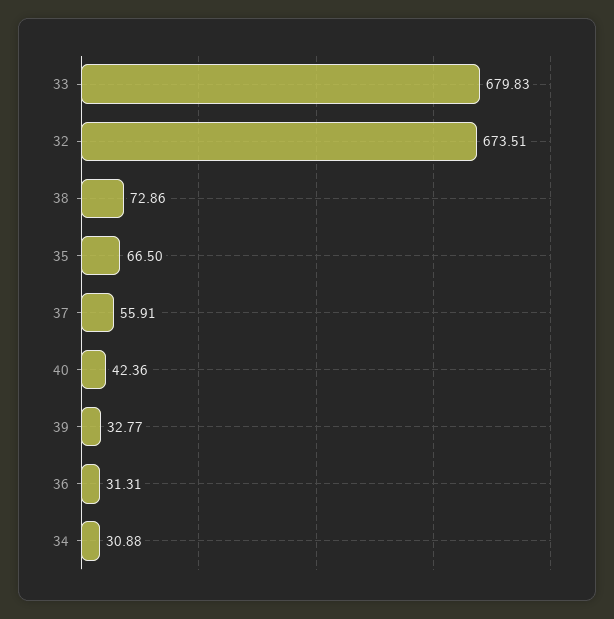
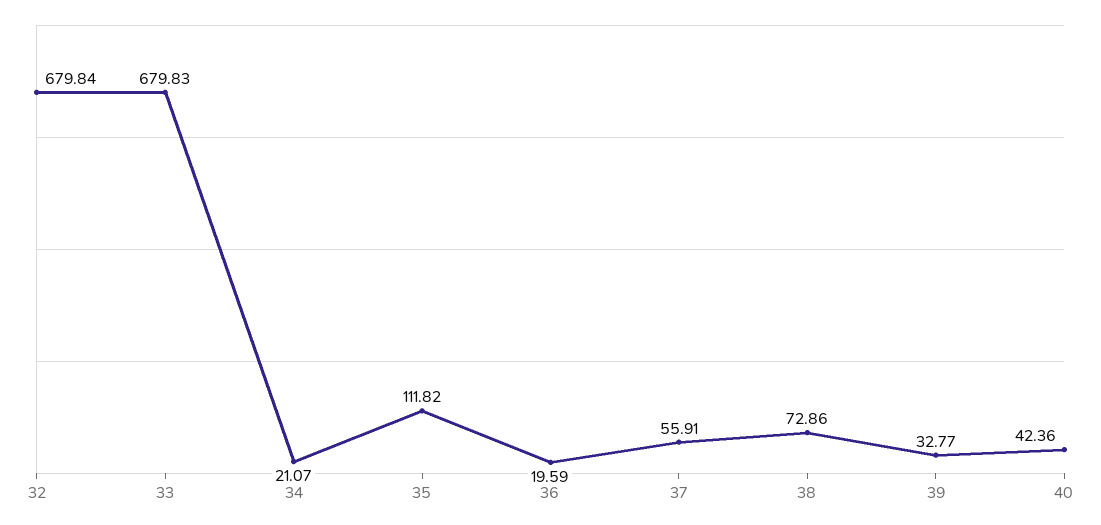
32: 673.51 -> 679.84
35: 66.5 -> 111.82
36: 31.31 -> 19.59
34: 30.88 -> 21.07

